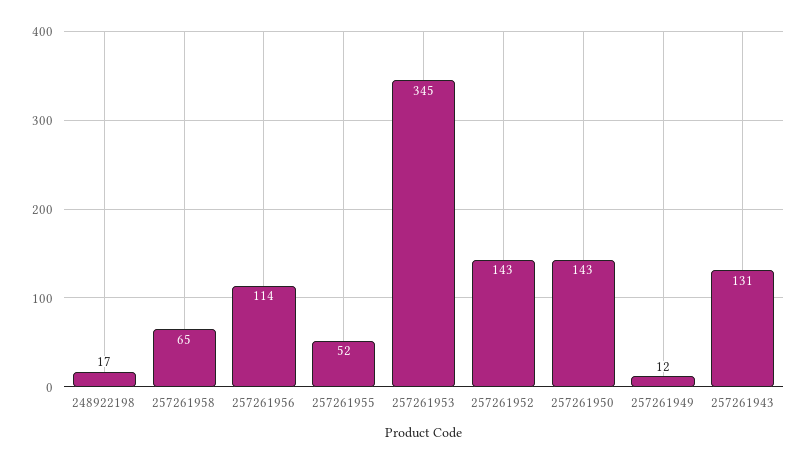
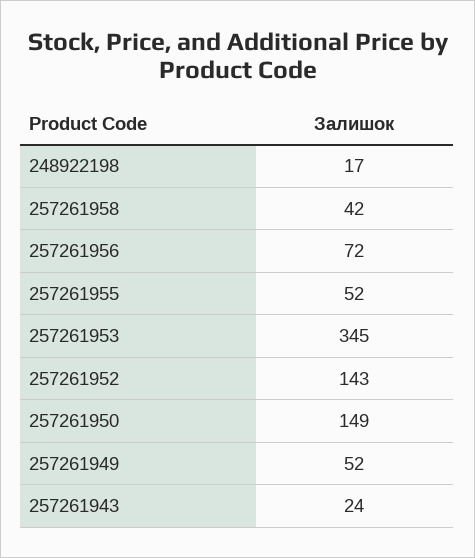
257261958: 65 -> 42
257261956: 114 -> 72
257261950: 143 -> 149
257261949: 12 -> 52
257261943: 131 -> 24

